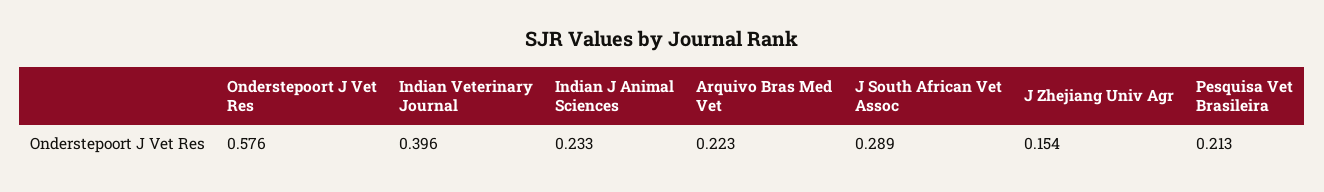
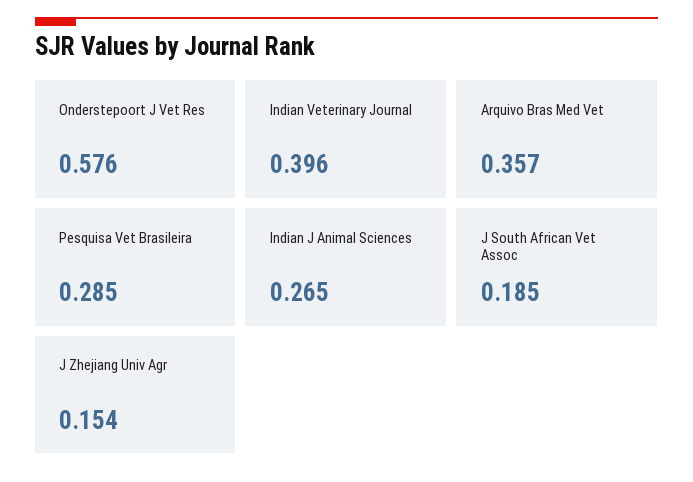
Indian J Animal Sciences: 0.233 -> 0.265
Arquivo Bras Med Vet: 0.223 -> 0.357
J South African Vet Assoc: 0.289 -> 0.185
Pesquisa Vet Brasileira: 0.213 -> 0.285

